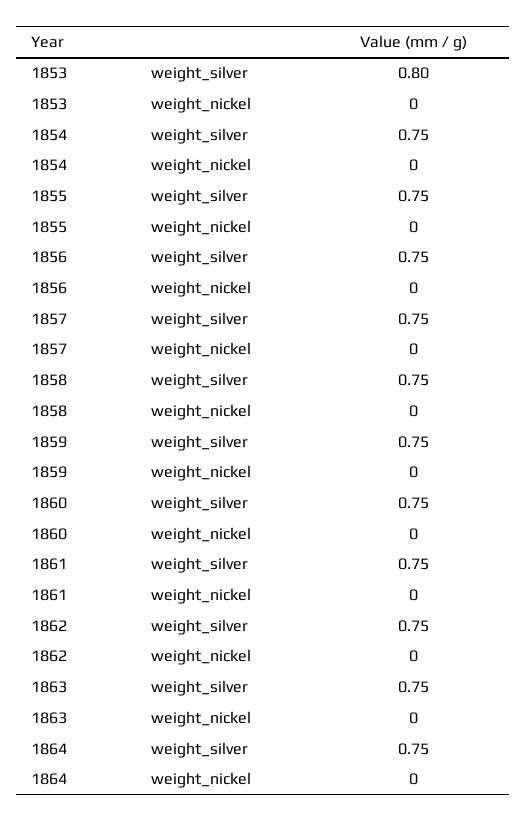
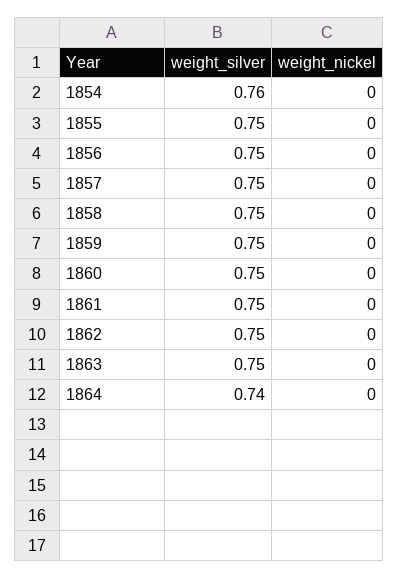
1853, weight_silver: 0.8 -> none
1853, weight_nickel: 0 -> none
1854, weight_silver: 0.75 -> 0.76
1864, weight_silver: 0.75 -> 0.74

